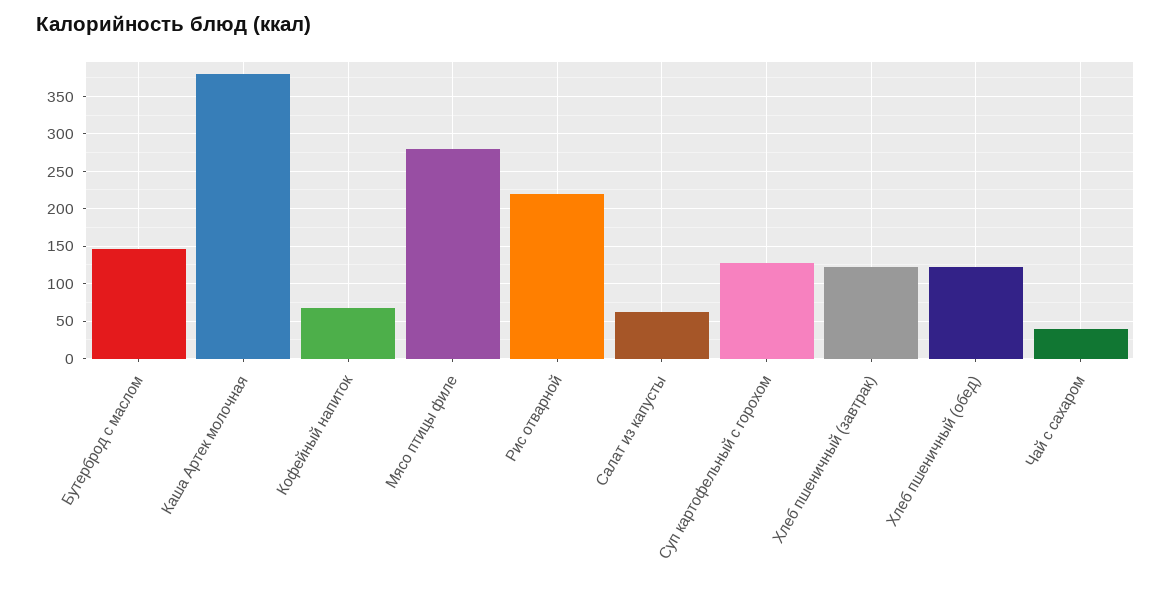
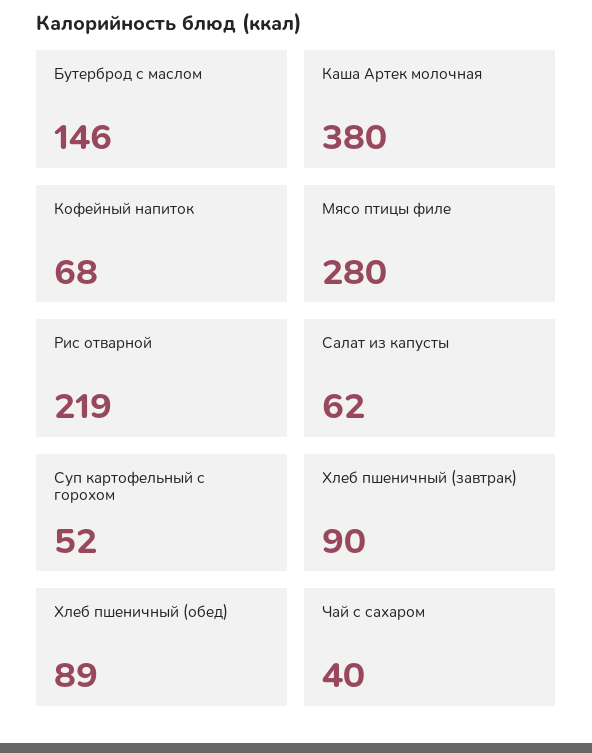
Суп картофельный с горохом: 130 -> 52
Хлеб пшеничный (завтрак): 120 -> 90
Хлеб пшеничный (обед): 120 -> 89

